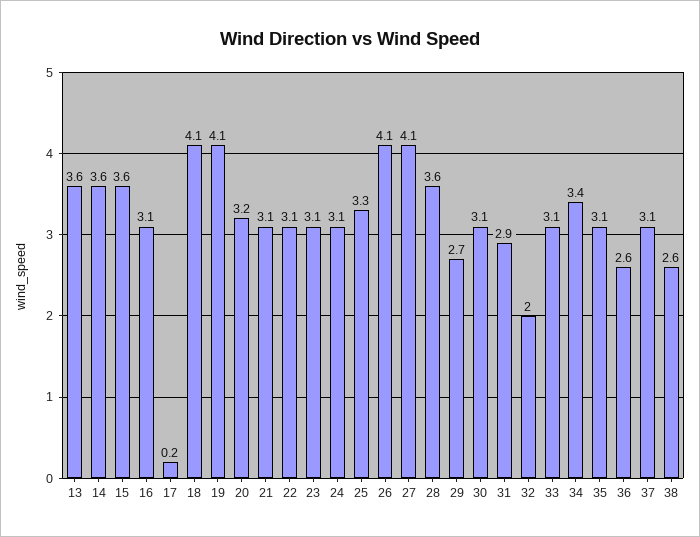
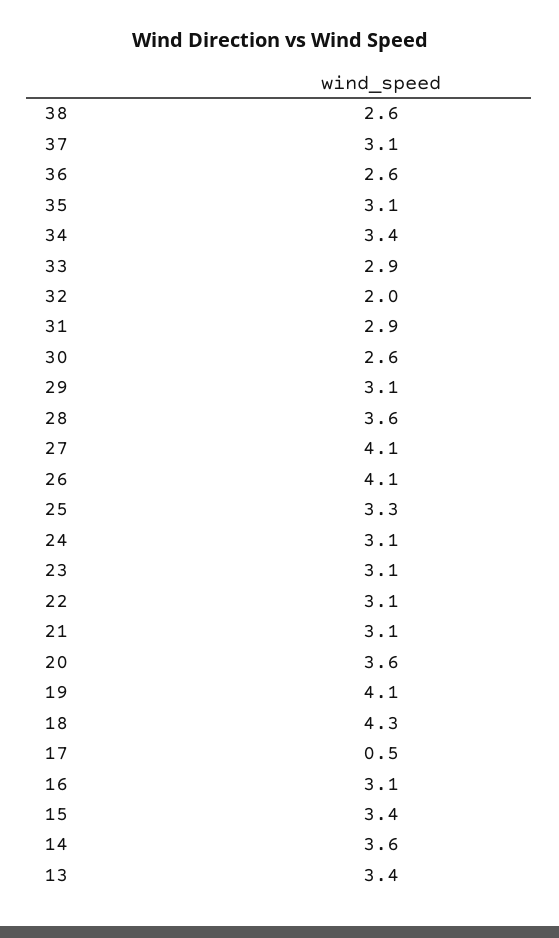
13: 3.6 -> 3.4
15: 3.6 -> 3.4
17: 0.2 -> 0.5
18: 4.1 -> 4.3
20: 3.2 -> 3.6
29: 2.7 -> 3.1
30: 3.1 -> 2.6
33: 3.1 -> 2.9

